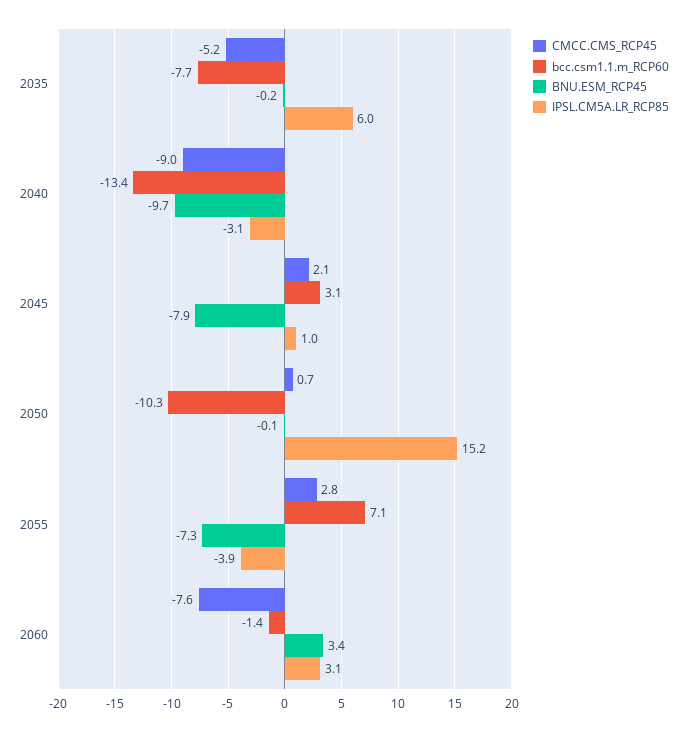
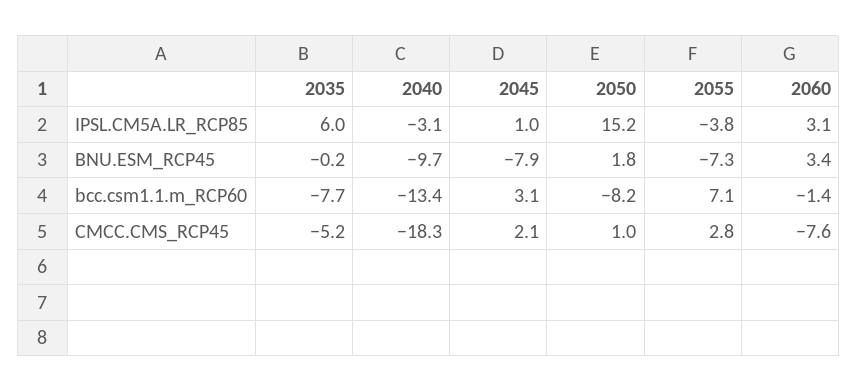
CMCC.CMS_RCP45, 2040: -9 -> -18.3
CMCC.CMS_RCP45, 2050: 0.7 -> 1
bcc.csm1.1.m_RCP60, 2050: -10.3 -> -8.2
BNU.ESM_RCP45, 2050: -0.1 -> 1.8
IPSL.CM5A.LR_RCP85, 2055: -3.9 -> -3.8

